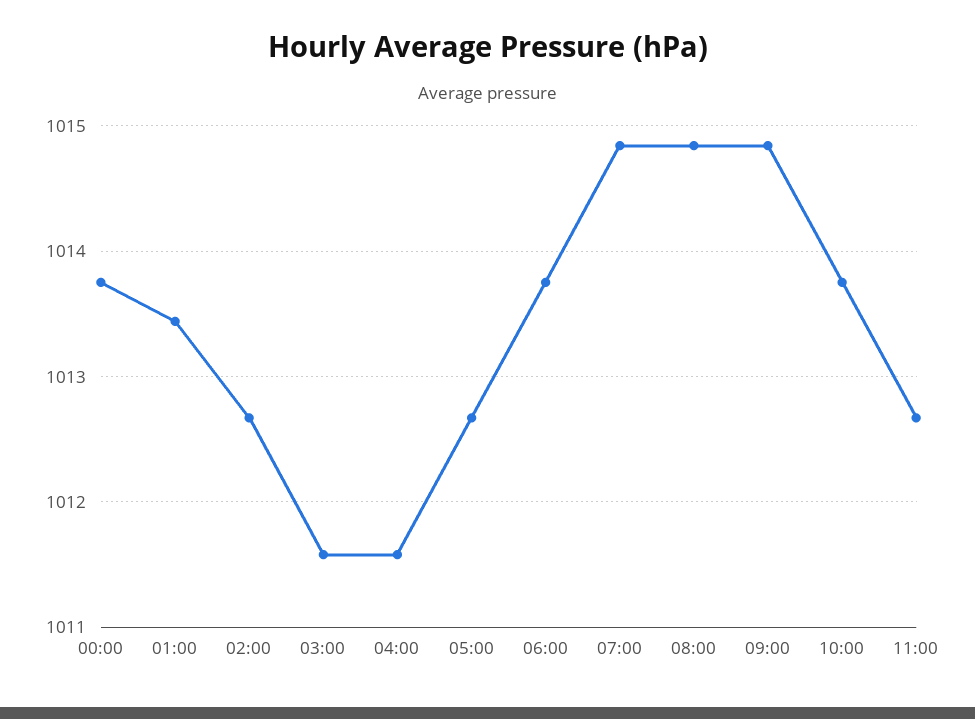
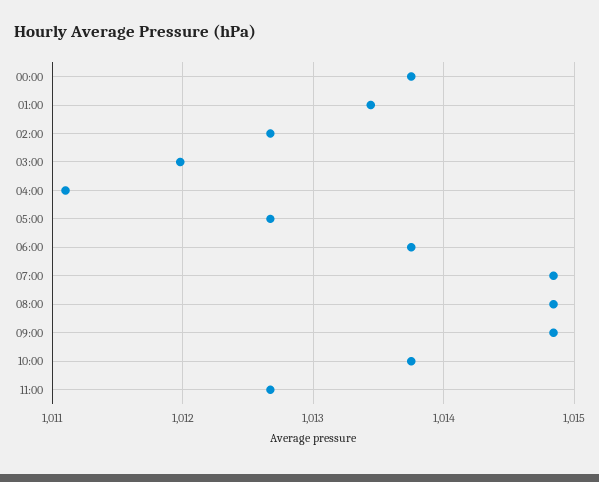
03:00: 1011.6 -> 1012
04:00: 1011.6 -> 1011.1

